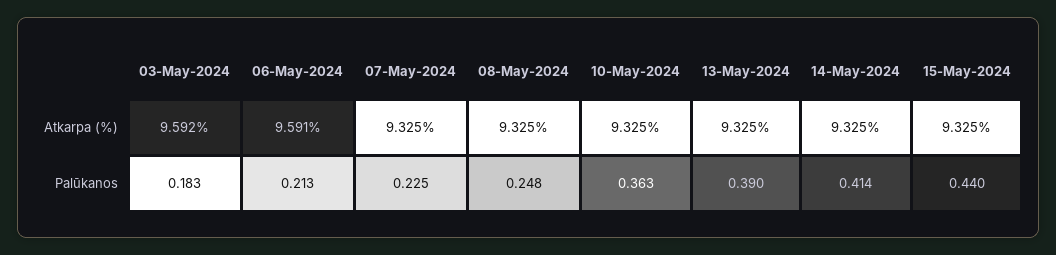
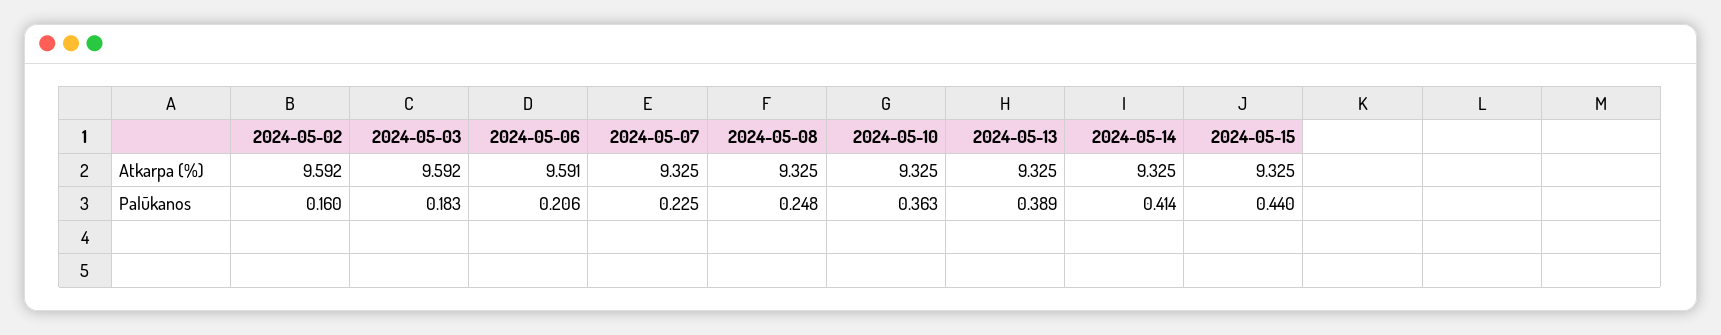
06-May-2024, Palūkanos: 0.213 -> 0.206
13-May-2024, Palūkanos: 0.39 -> 0.389
2024-05-02, Atkarpa (%): none -> 9.592
2024-05-02, Palūkanos: none -> 0.16

